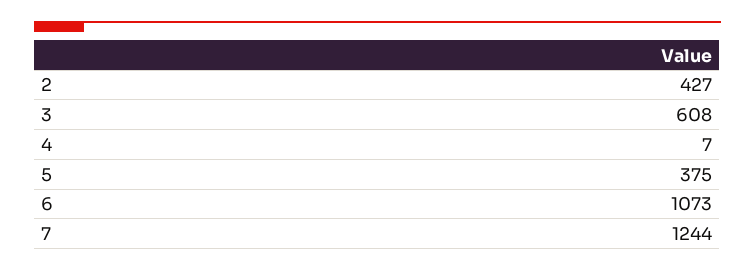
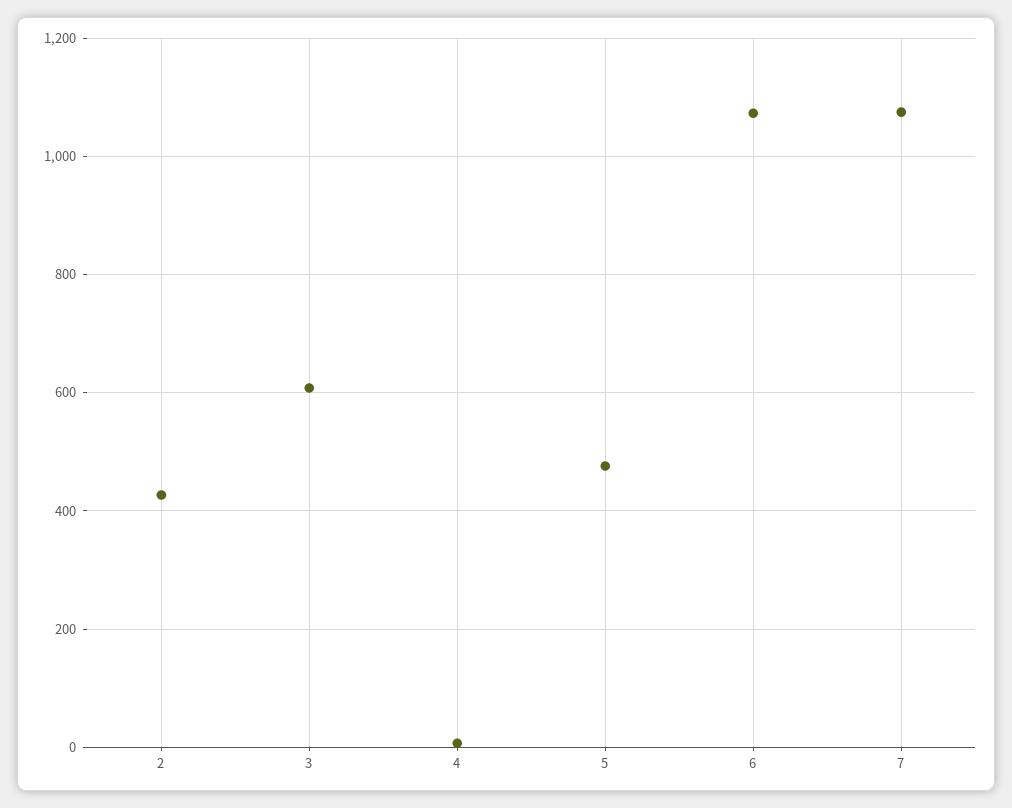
5: 375 -> 480
7: 1244 -> 1080

